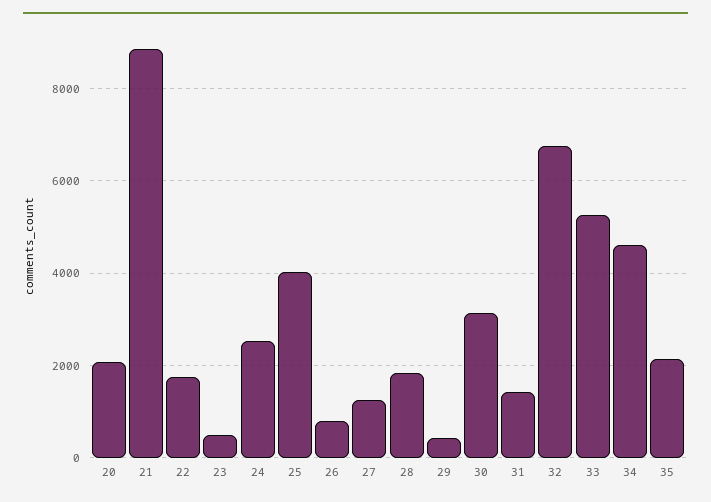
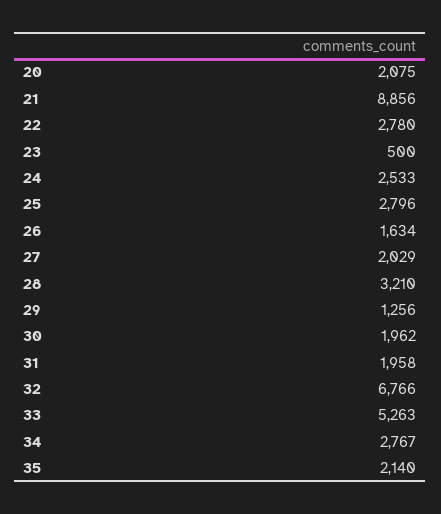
22: 1800 -> 2780
25: 4000 -> 2796
26: 800 -> 1634
27: 1200 -> 2029
28: 1800 -> 3210
29: 400 -> 1256
30: 3200 -> 1962
31: 1400 -> 1958
34: 4600 -> 2767

